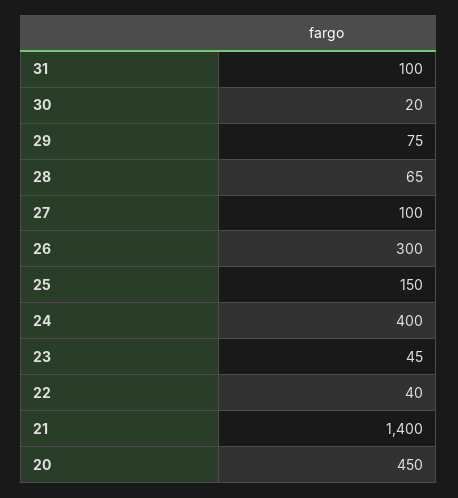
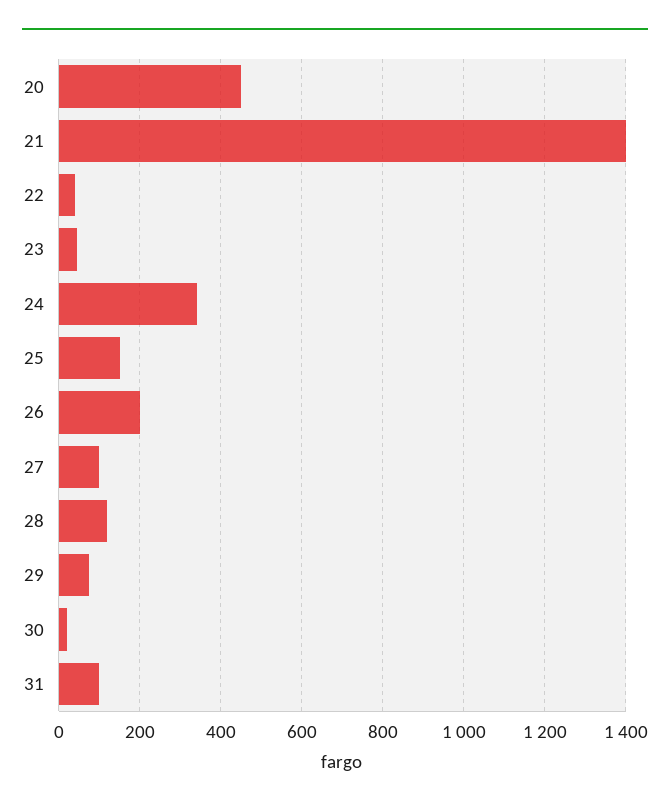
28: 65 -> 120
26: 300 -> 200
24: 400 -> 340

